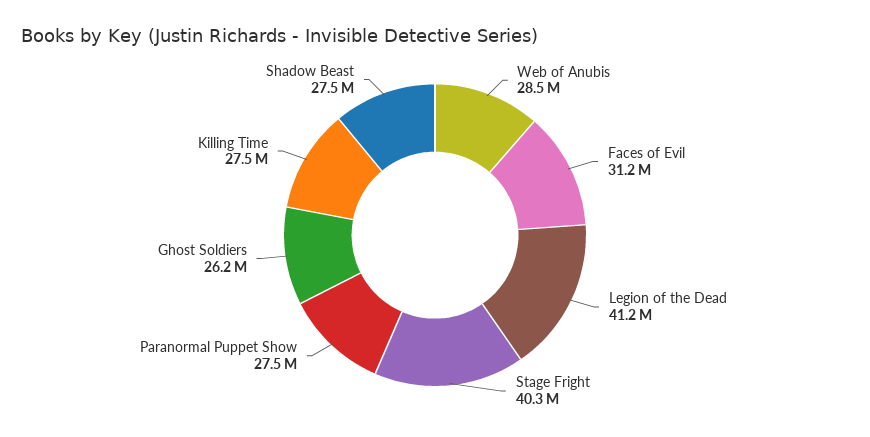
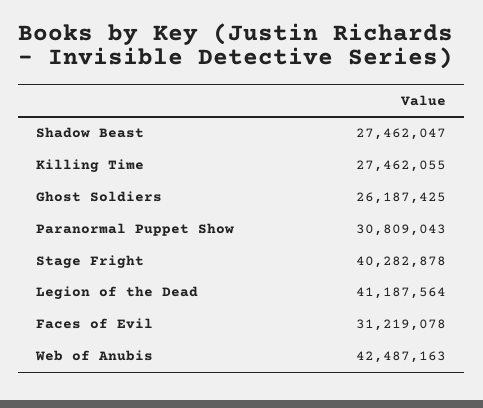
Web of Anubis: 28500000 -> 42487163
Paranormal Puppet Show: 27500000 -> 30809043

